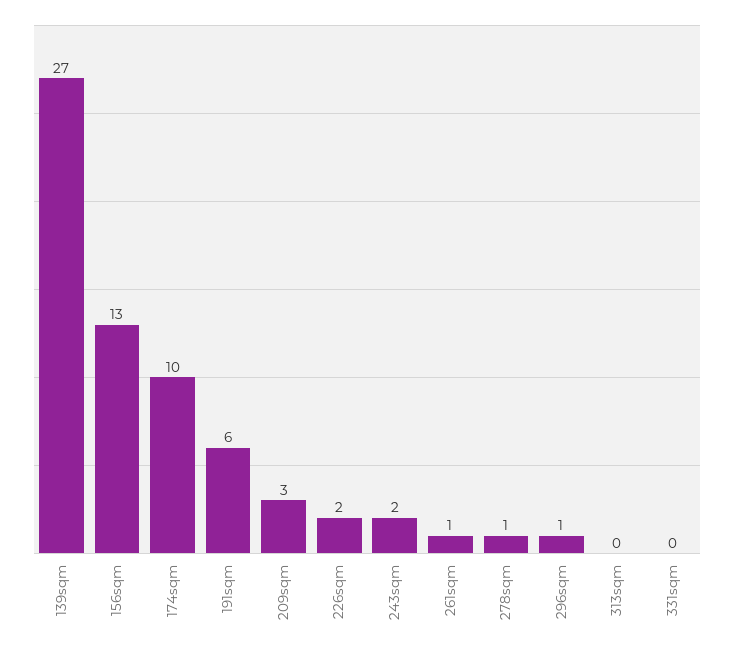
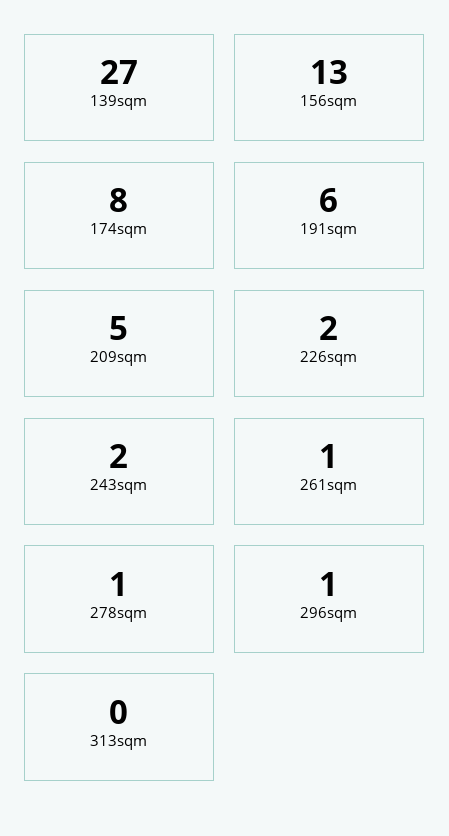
174sqm: 10 -> 8
209sqm: 3 -> 5
331sqm: 0 -> none

